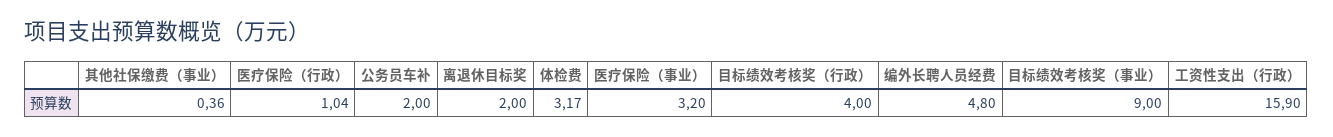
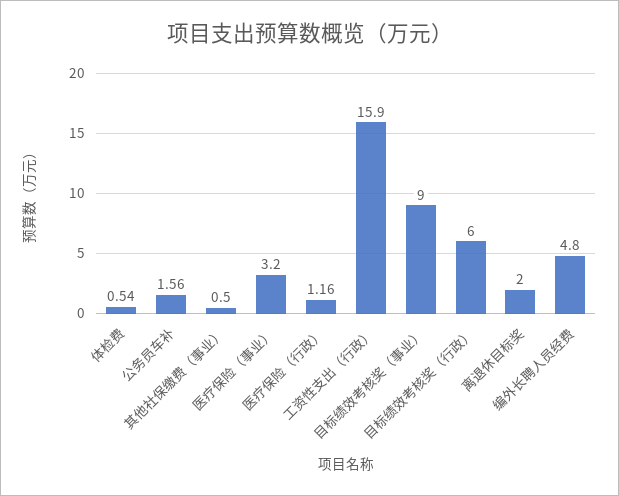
其他社保缴费（事业）: 0.36 -> 0.5
医疗保险（行政）: 1.04 -> 1.16
公务员车补: 2 -> 1.56
体检费: 3.17 -> 0.54
目标绩效考核奖（行政）: 4 -> 6

